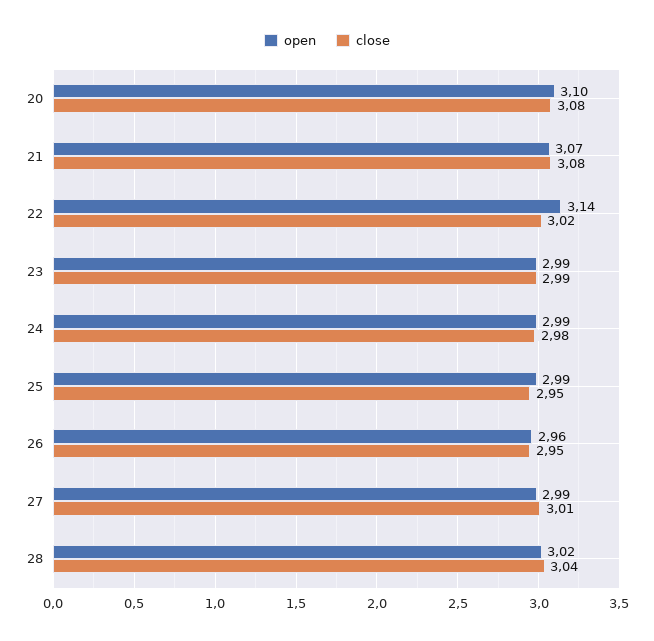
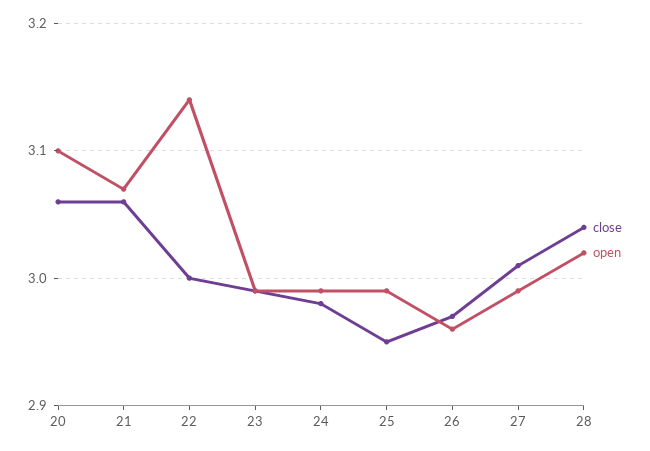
close, 20: 3.08 -> 3.06
close, 21: 3.08 -> 3.06
close, 22: 3.02 -> 3
close, 26: 2.95 -> 2.97

